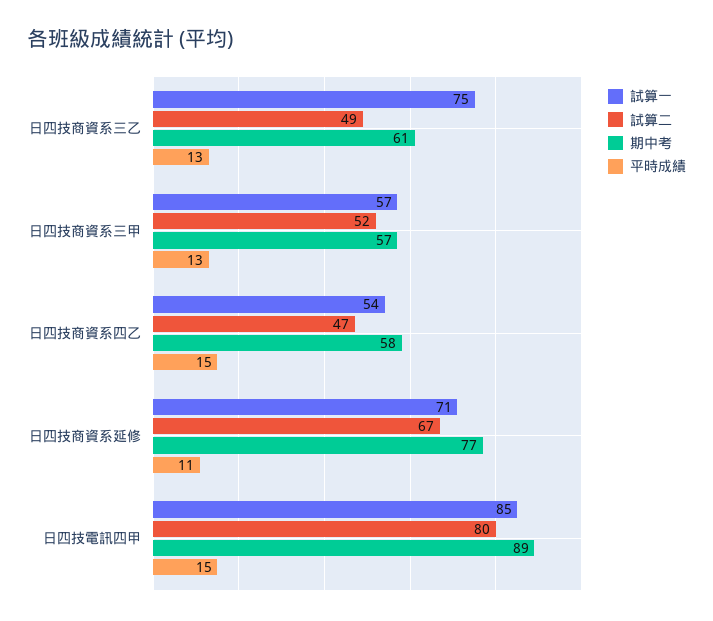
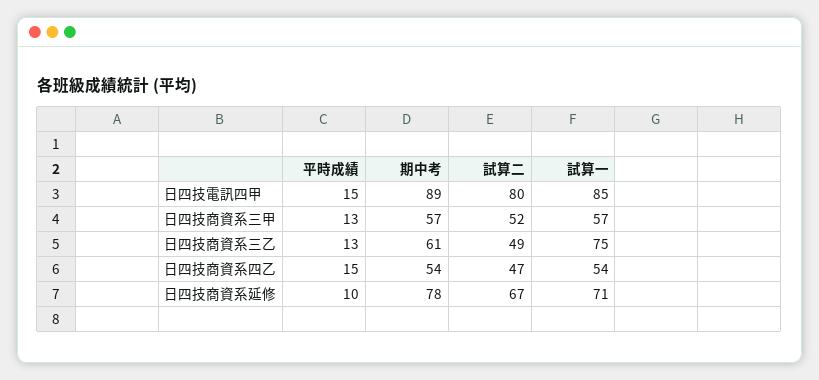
期中考, 日四技商資系四乙: 58 -> 54
期中考, 日四技商資系延修: 77 -> 78
平時成績, 日四技商資系延修: 11 -> 10

